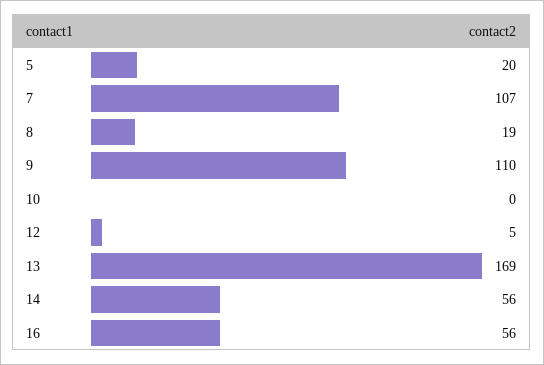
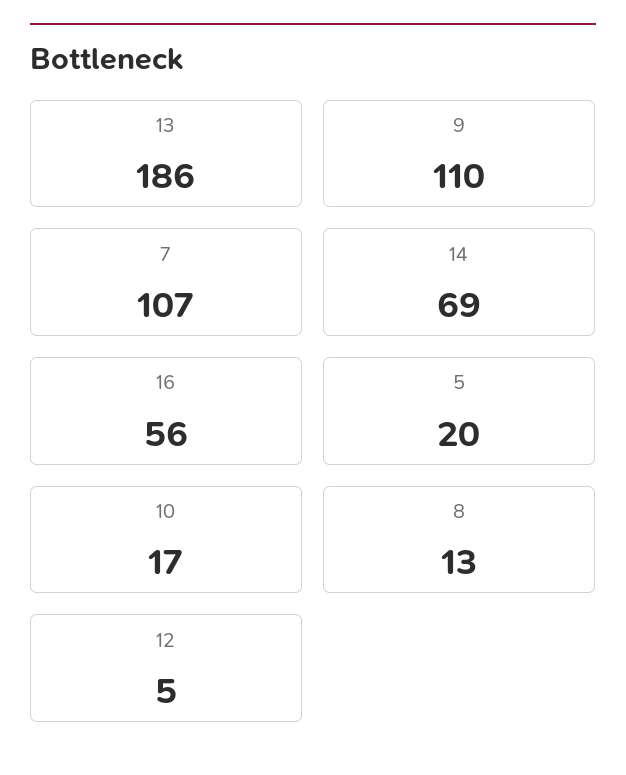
8: 19 -> 13
10: 0 -> 17
13: 169 -> 186
14: 56 -> 69

